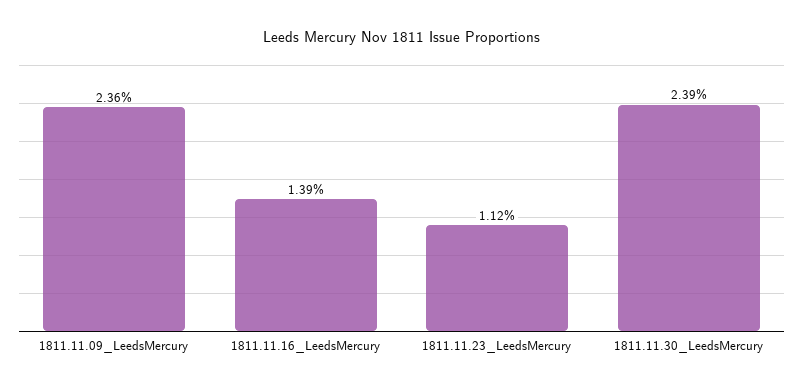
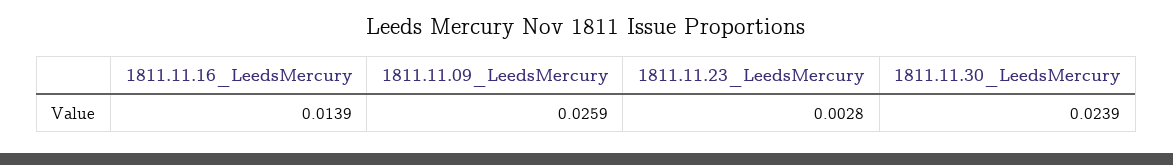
1811.11.09_LeedsMercury: 0.0236 -> 0.0259
1811.11.23_LeedsMercury: 0.0112 -> 0.0028

